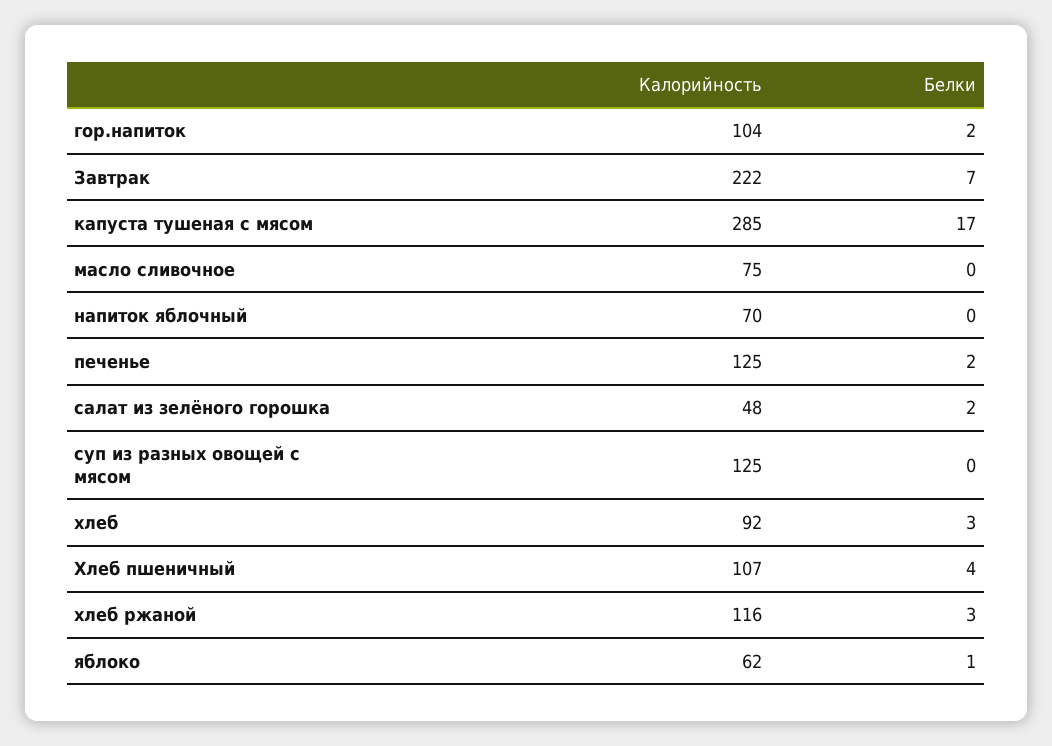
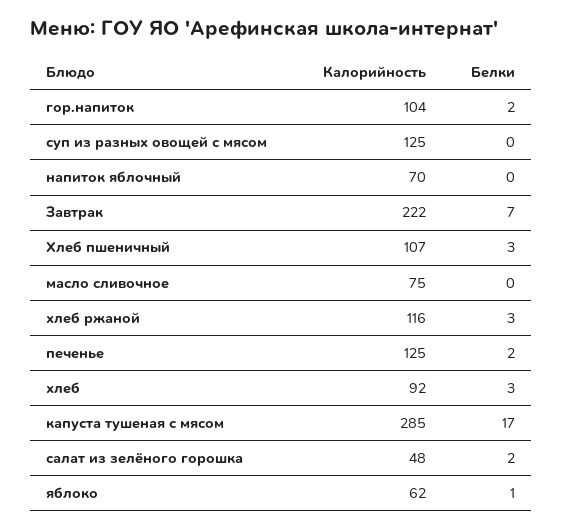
Белки, Хлеб пшеничный: 4 -> 3

